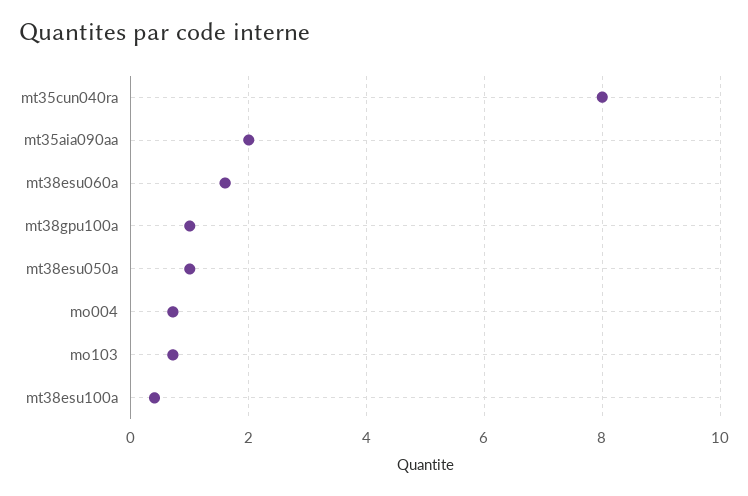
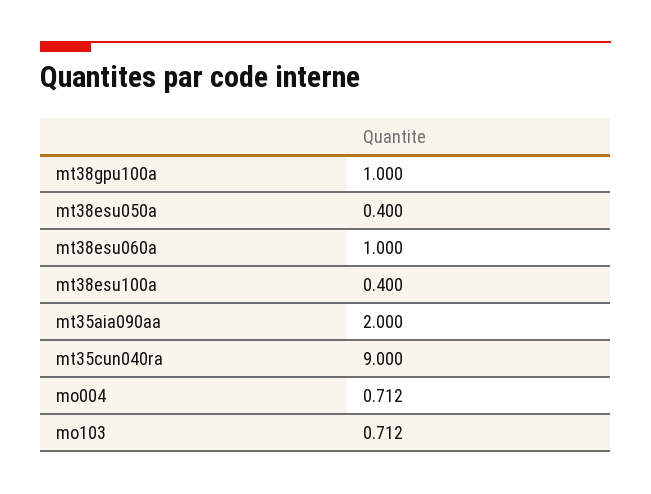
mt35cun040ra: 8 -> 9
mt38esu060a: 1.6 -> 1
mt38esu050a: 1 -> 0.4

